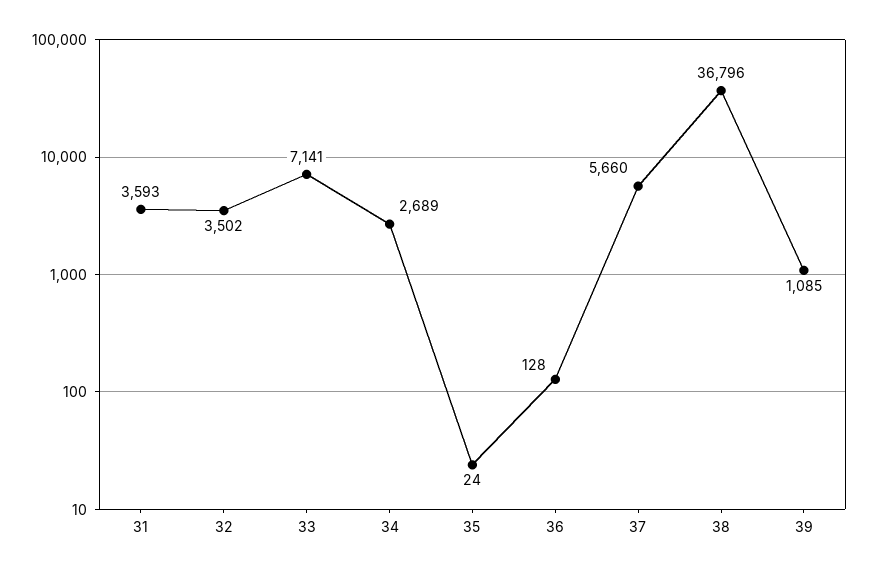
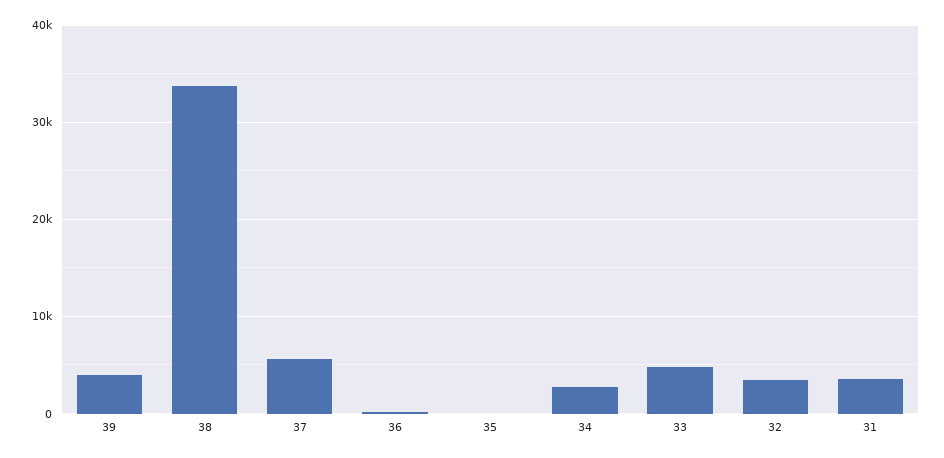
33: 7141 -> 5000
38: 36796 -> 34000
39: 1085 -> 4000

